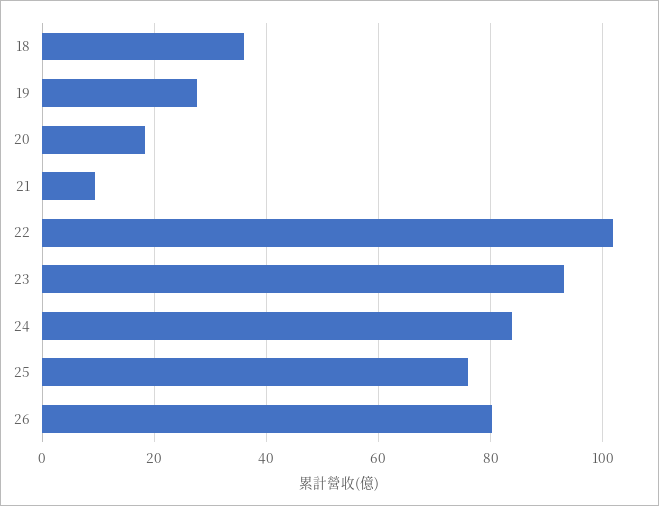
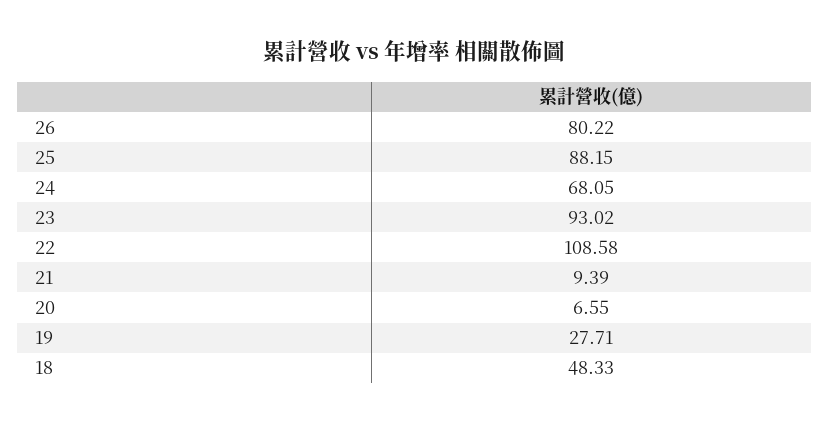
18: 36 -> 48.33
20: 18 -> 6.55
22: 102 -> 108.58
24: 84 -> 68.05
25: 76 -> 88.15

